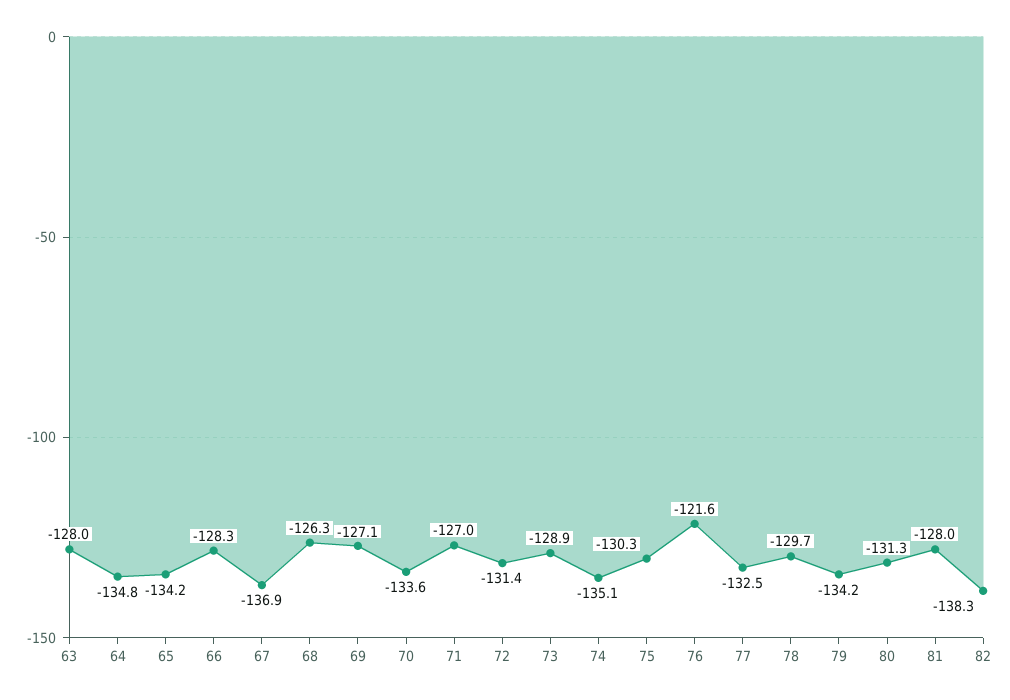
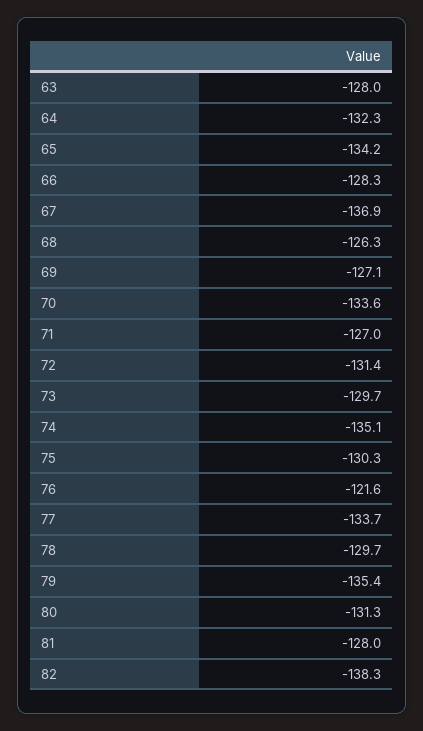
64: -134.8 -> -132.3
73: -128.9 -> -129.7
77: -132.5 -> -133.7
79: -134.2 -> -135.4

